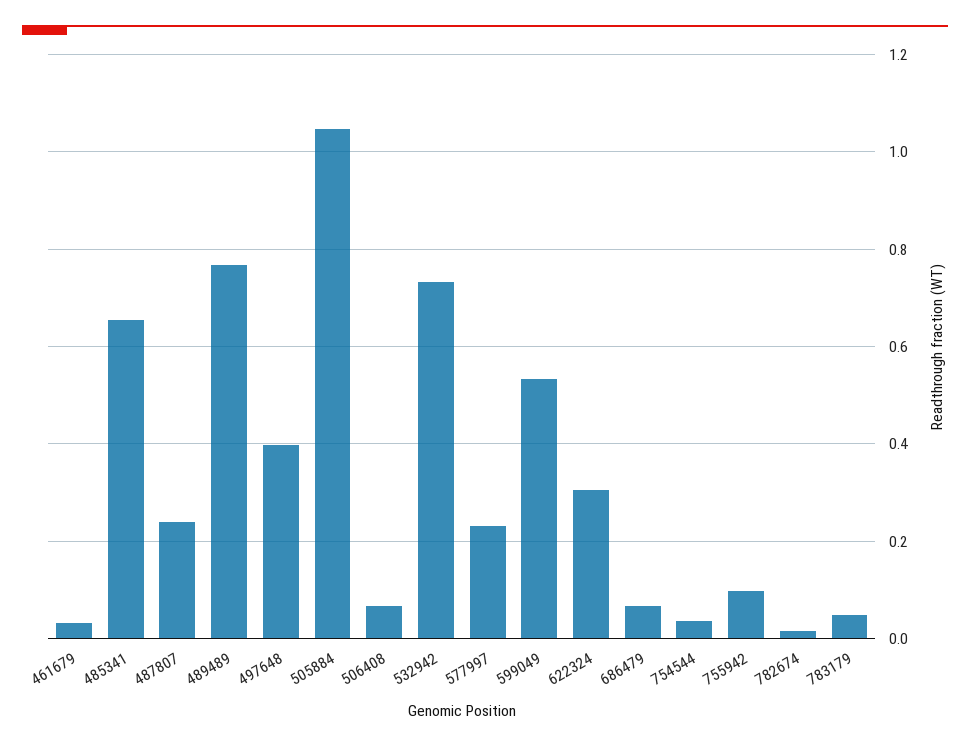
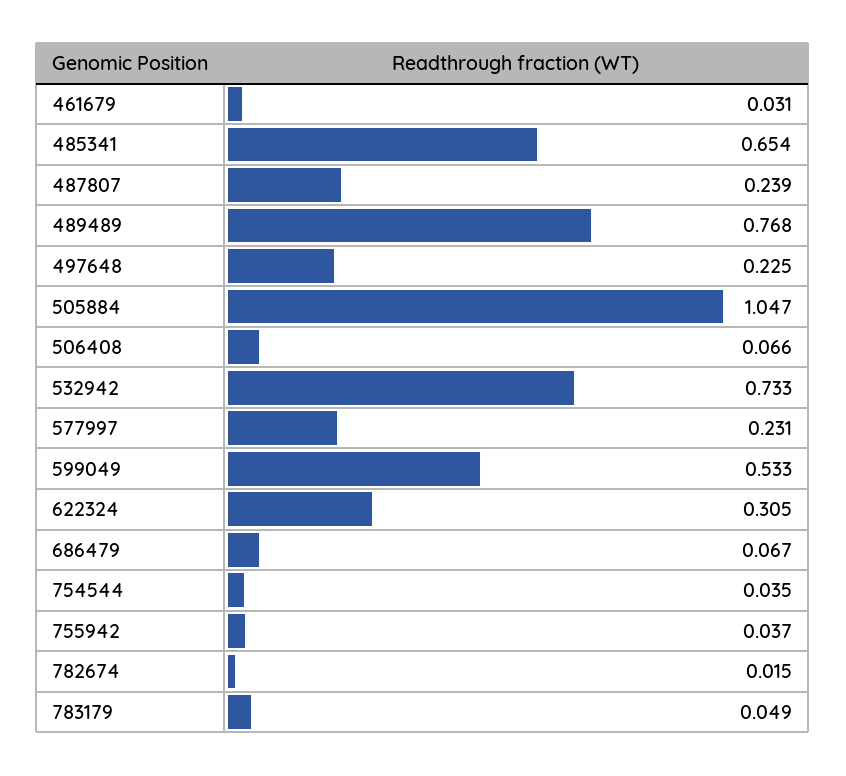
497648: 0.4 -> 0.225
755942: 0.1 -> 0.037

